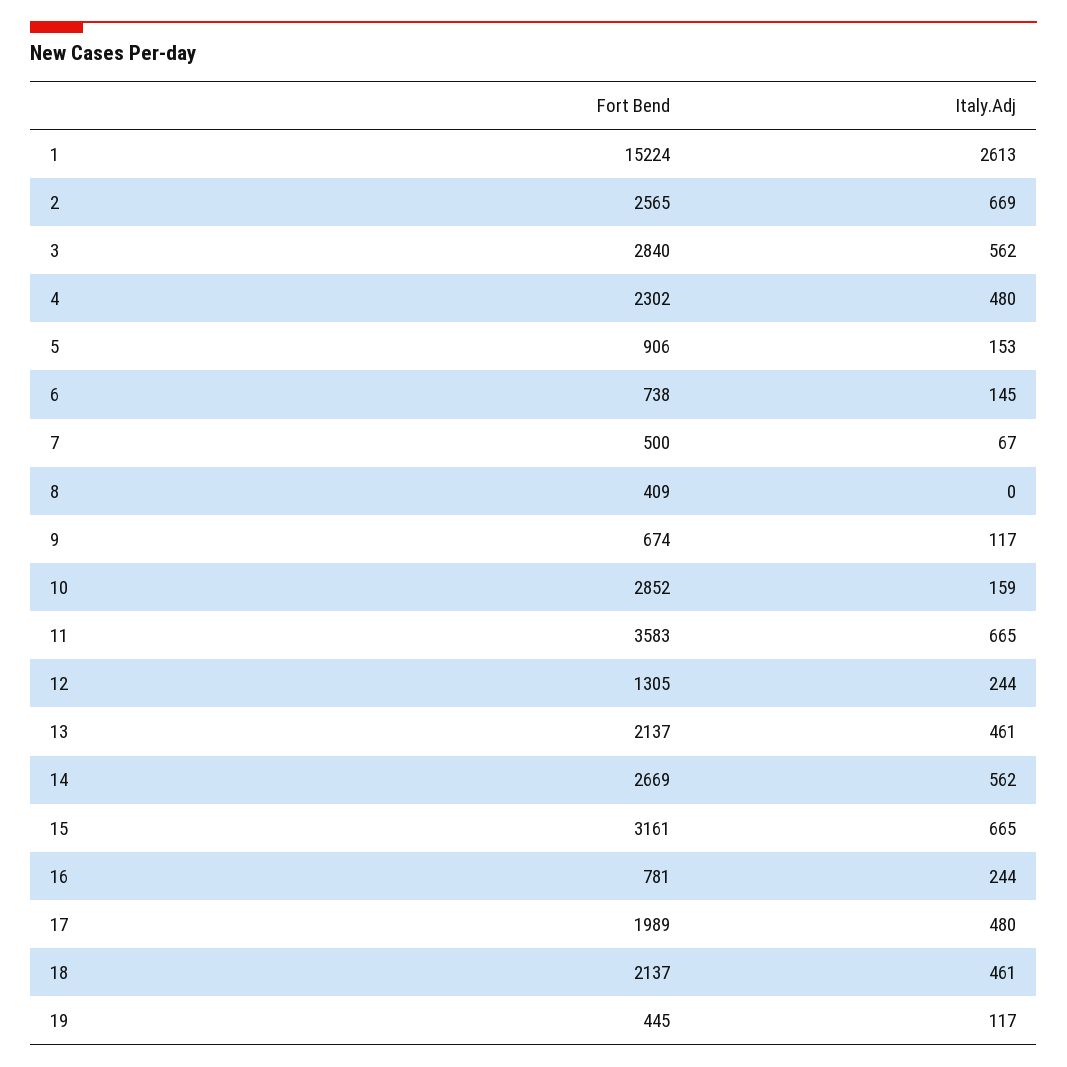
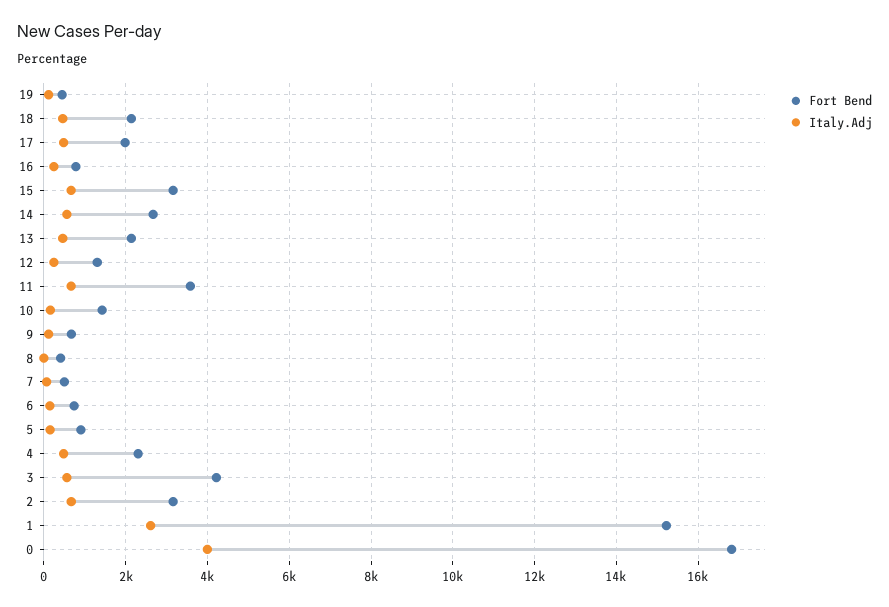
Fort Bend, 2: 2565 -> 3200
Fort Bend, 3: 2840 -> 4200
Fort Bend, 10: 2852 -> 1400
Fort Bend, 0: none -> 16800
Italy.Adj, 0: none -> 4000

